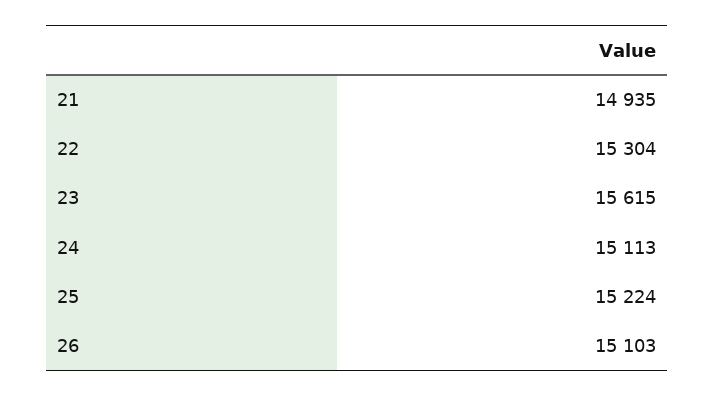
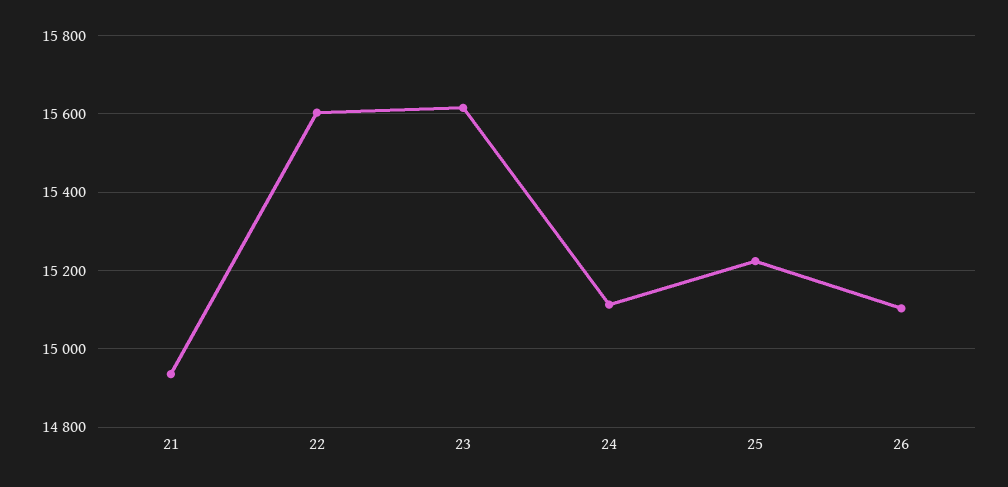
22: 15304 -> 15600

